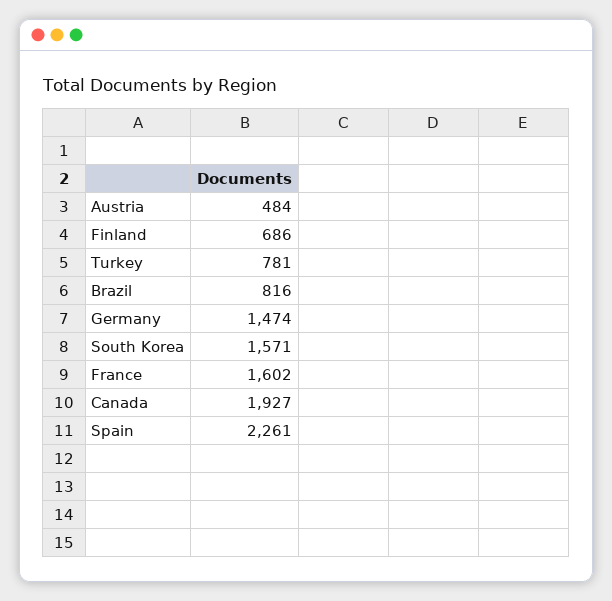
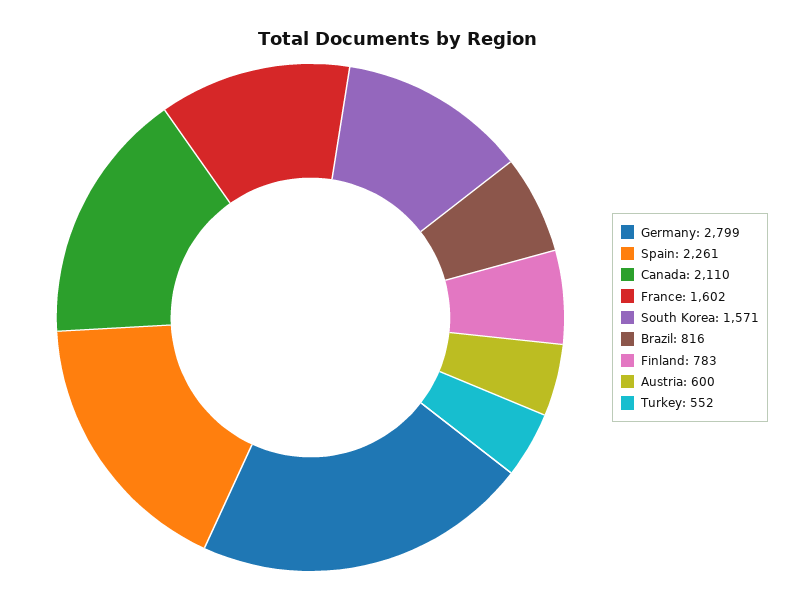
Austria: 484 -> 600
Finland: 686 -> 783
Turkey: 781 -> 552
Germany: 1474 -> 2799
Canada: 1927 -> 2110

